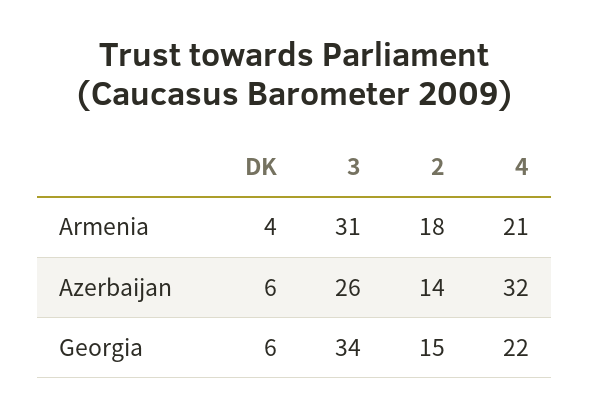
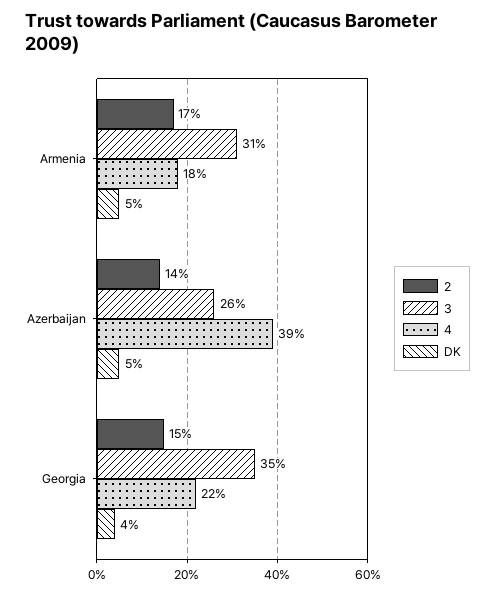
DK, Armenia: 4 -> 5
2, Armenia: 18 -> 17
4, Armenia: 21 -> 18
DK, Azerbaijan: 6 -> 5
4, Azerbaijan: 32 -> 39
DK, Georgia: 6 -> 4
3, Georgia: 34 -> 35

